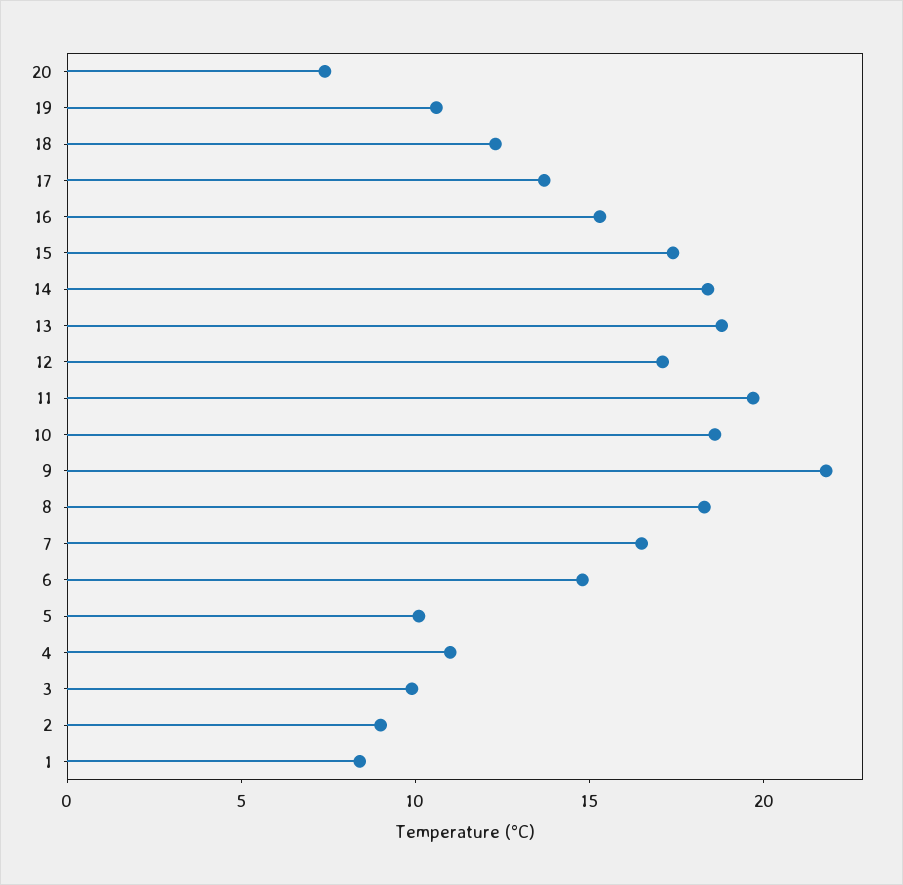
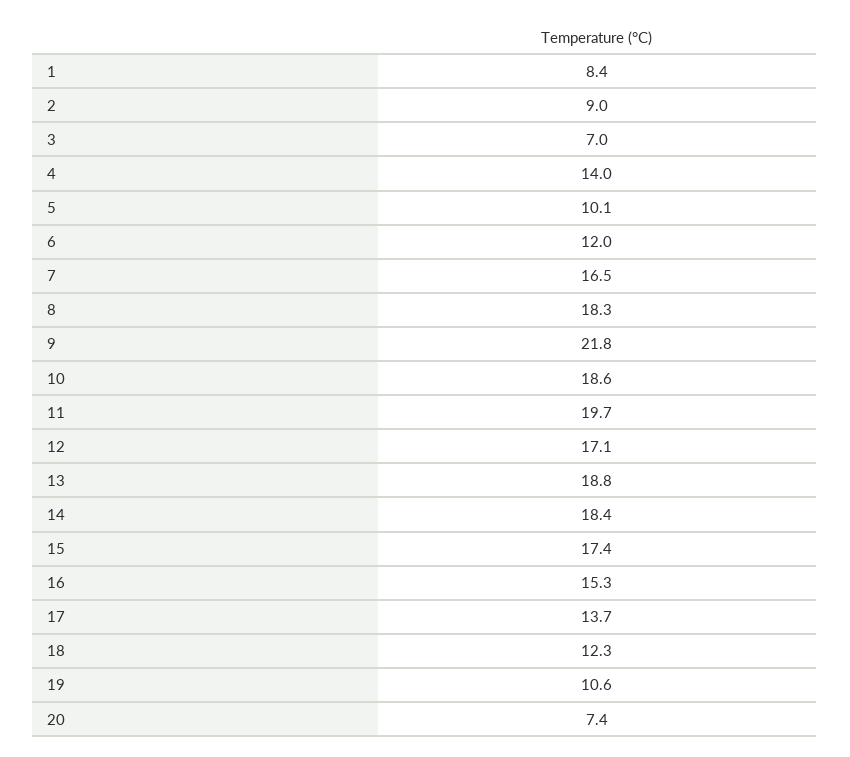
6: 15 -> 12
4: 11 -> 14
3: 10 -> 7

